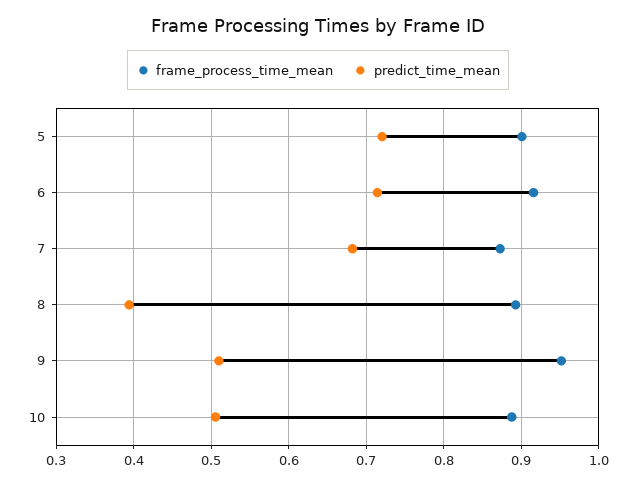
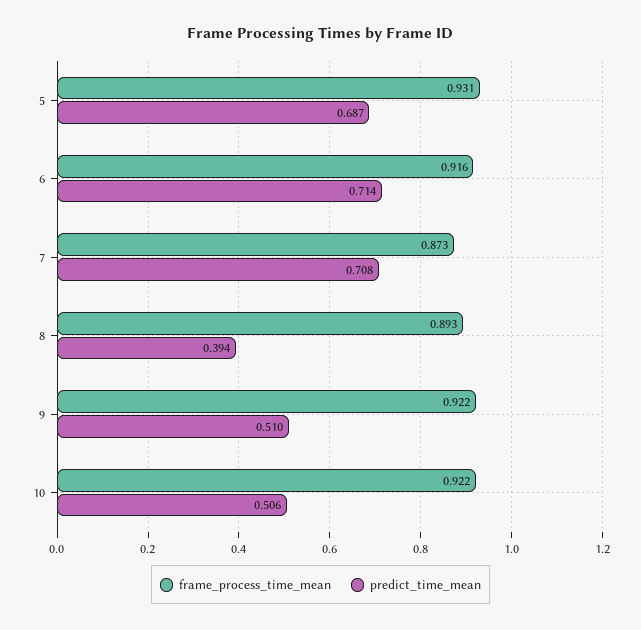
frame_process_time_mean, 5: 0.9 -> 0.931
predict_time_mean, 5: 0.72 -> 0.687
predict_time_mean, 7: 0.68 -> 0.708
frame_process_time_mean, 9: 0.95 -> 0.922
frame_process_time_mean, 10: 0.89 -> 0.922

